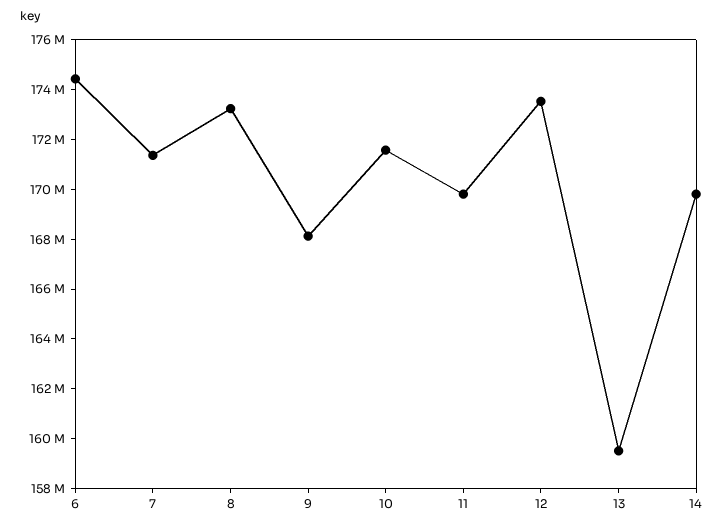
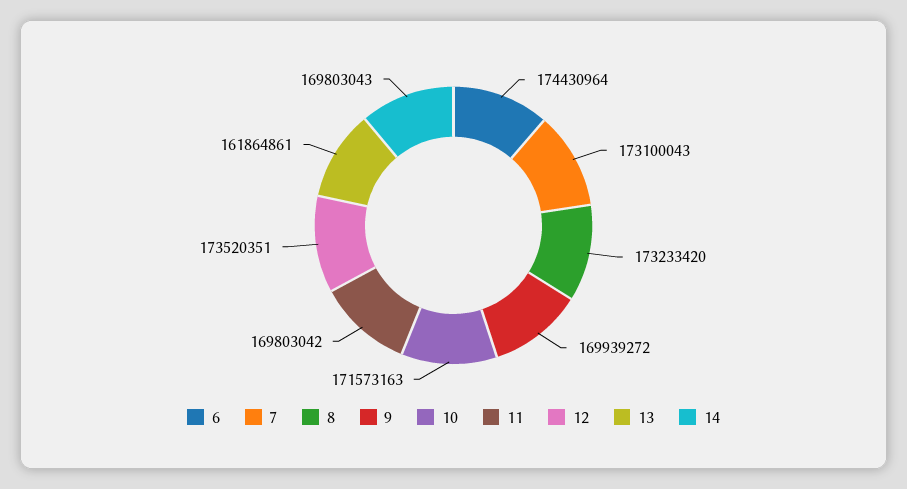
7: 171500000 -> 173100043
9: 168000000 -> 169939272
13: 159500000 -> 161864861

